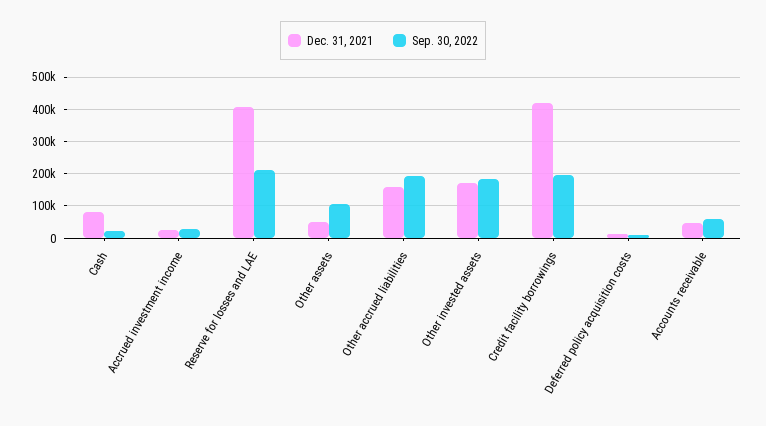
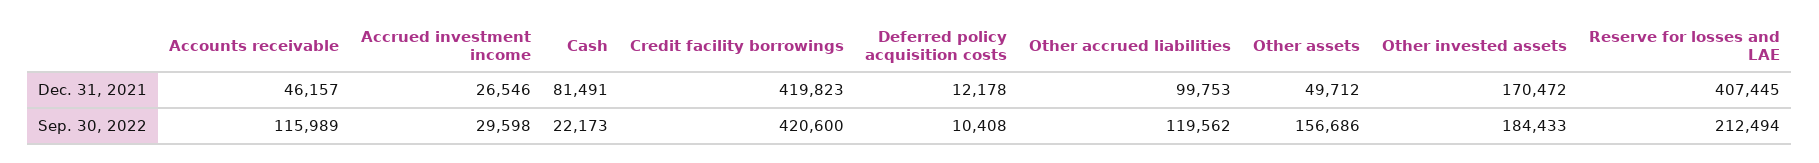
Sep. 30, 2022, Other assets: 100000 -> 156686
Dec. 31, 2021, Other accrued liabilities: 160000 -> 99753
Sep. 30, 2022, Other accrued liabilities: 200000 -> 119562
Sep. 30, 2022, Credit facility borrowings: 200000 -> 420600
Sep. 30, 2022, Accounts receivable: 60000 -> 115989

